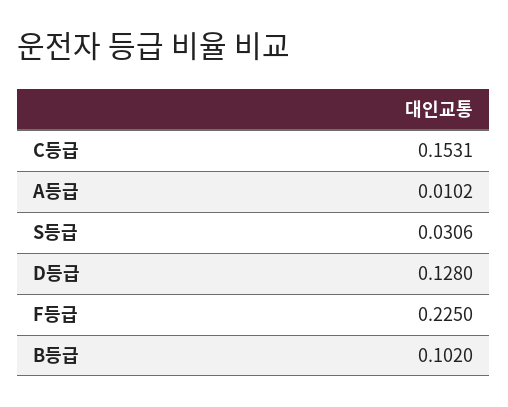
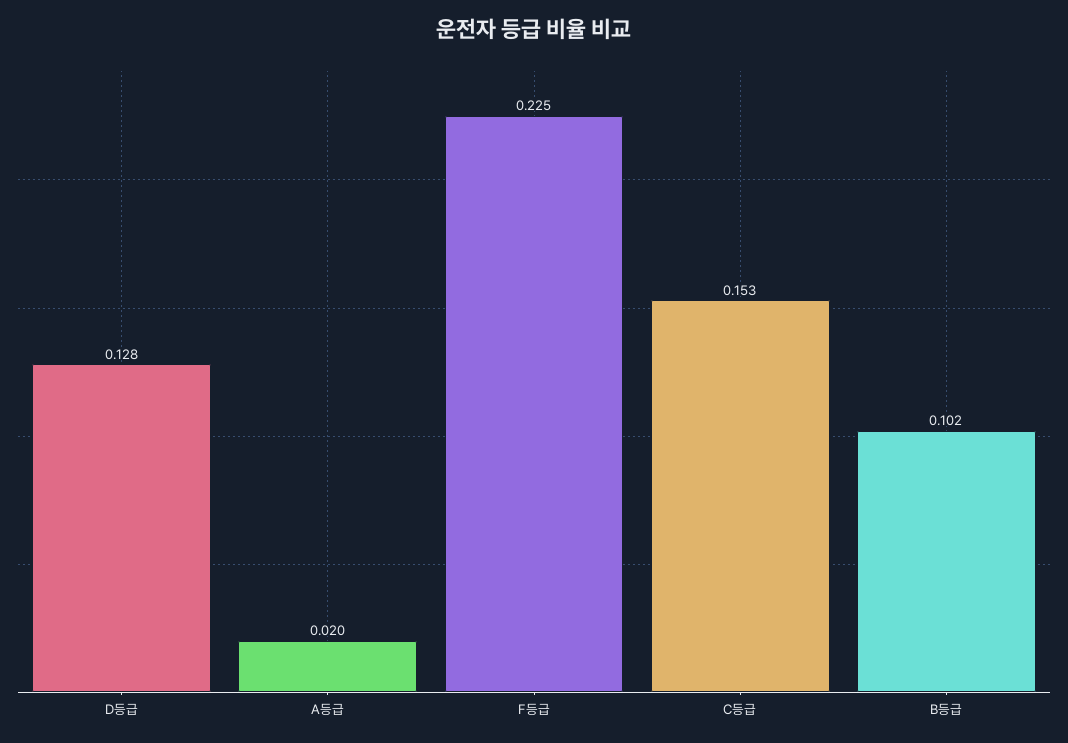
A등급: 0.0102 -> 0.02
S등급: 0.0306 -> none

